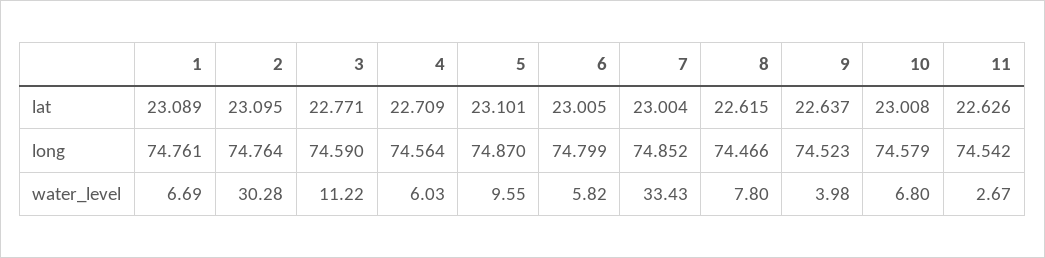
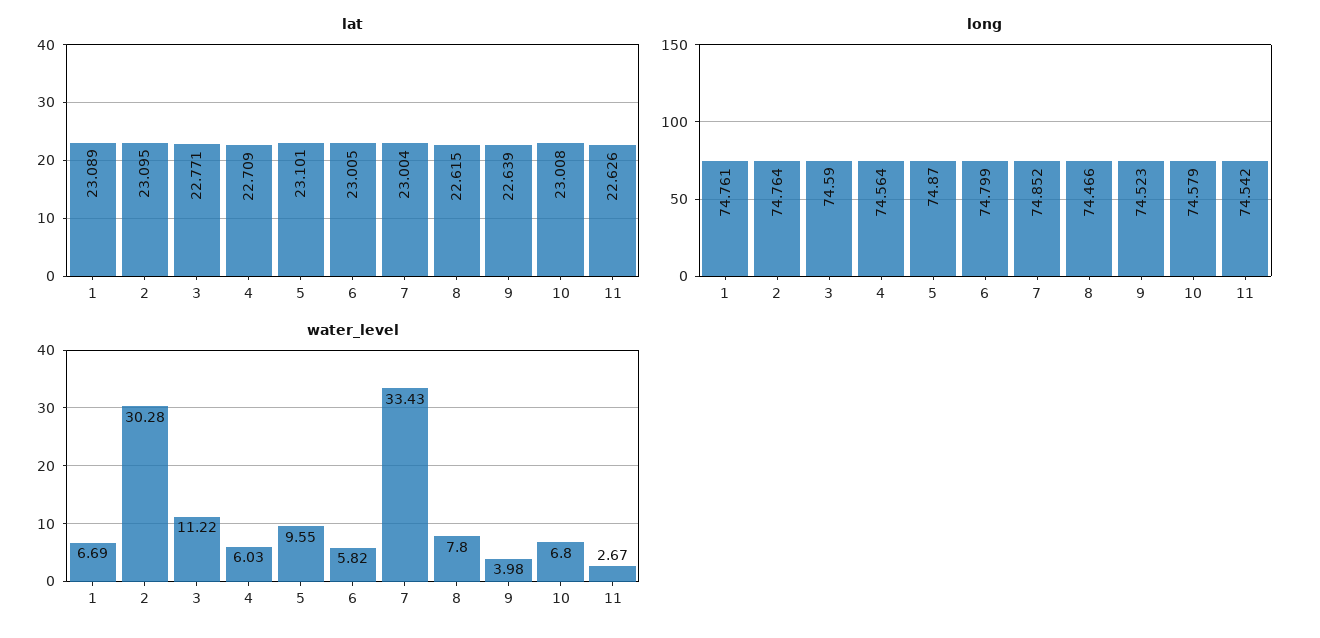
lat, 9: 22.637 -> 22.639

